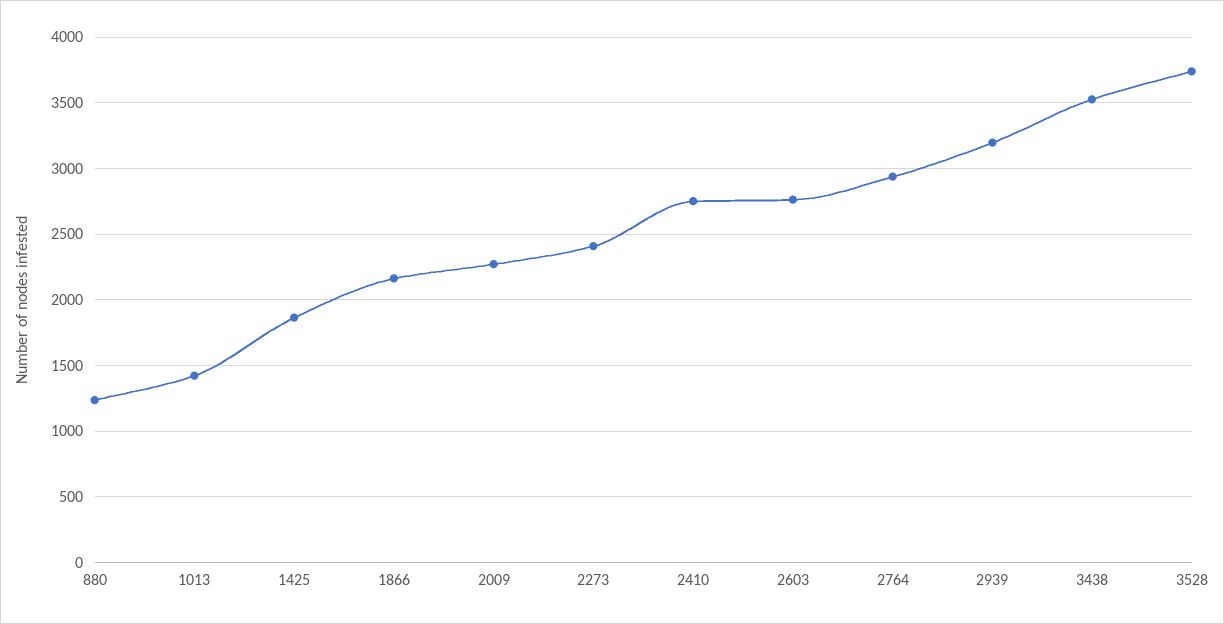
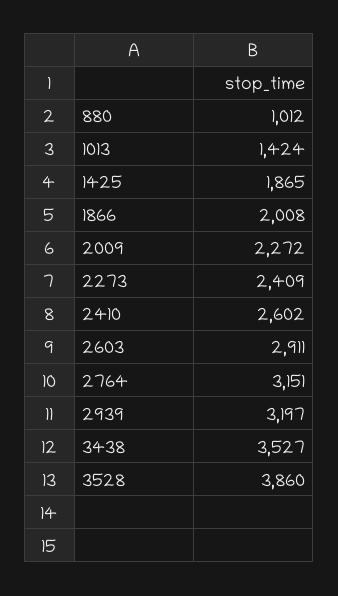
880: 1250 -> 1012
1866: 2150 -> 2008
2410: 2750 -> 2602
2603: 2750 -> 2911
2764: 2950 -> 3151
3528: 3750 -> 3860

